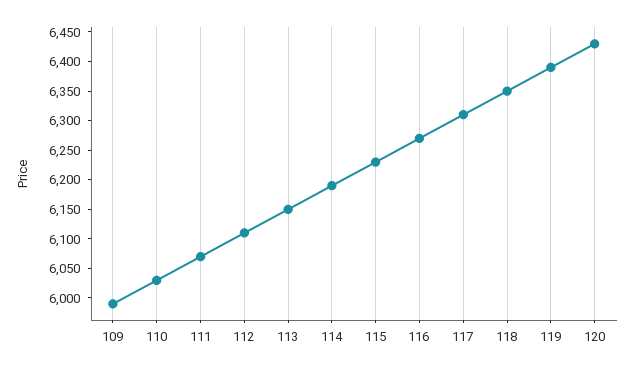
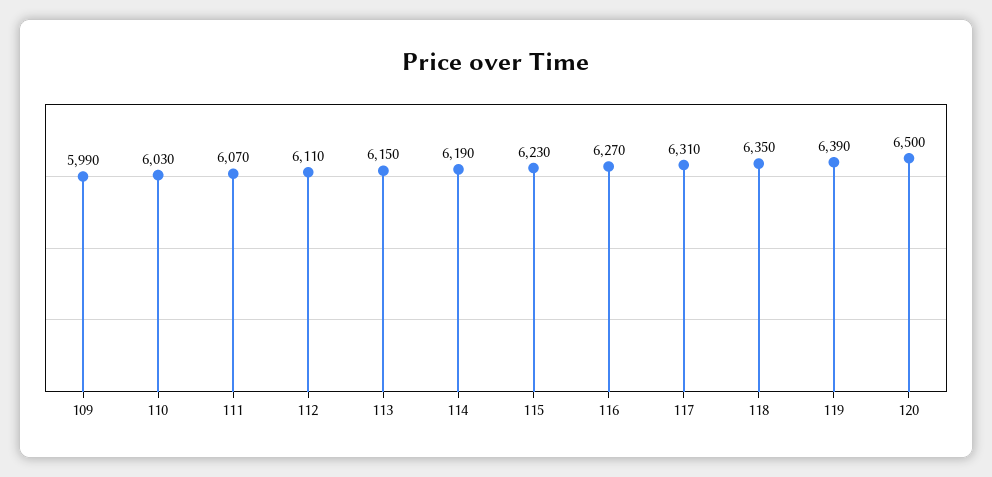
120: 6425 -> 6500

